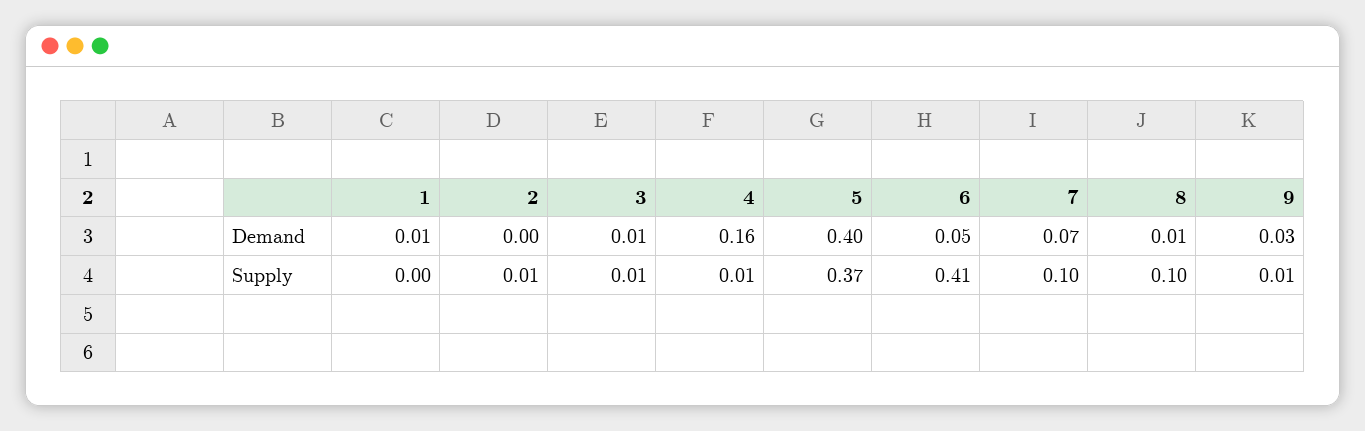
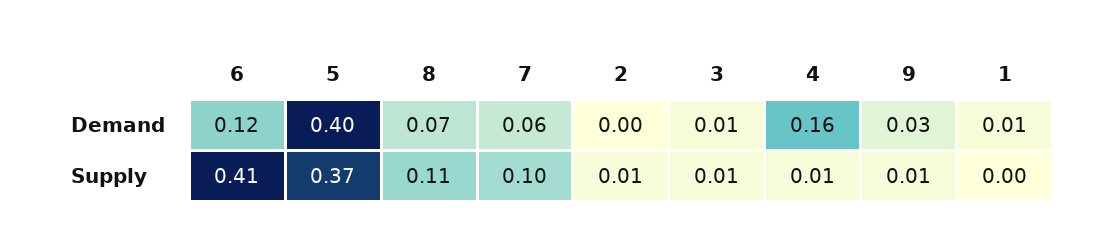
6, Demand: 0.05 -> 0.12
7, Demand: 0.07 -> 0.06
8, Demand: 0.01 -> 0.07
8, Supply: 0.1 -> 0.11

